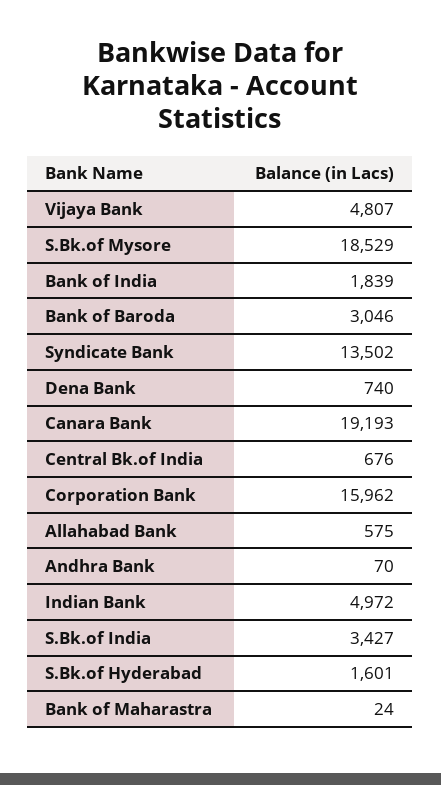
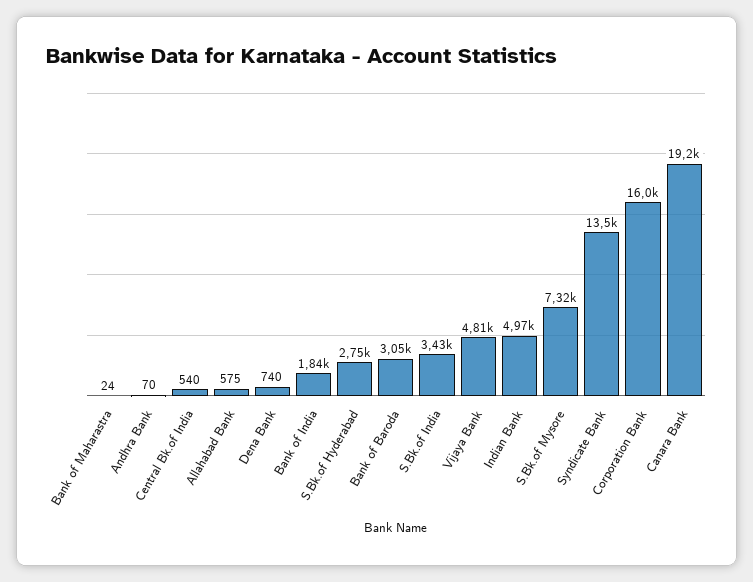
S.Bk.of Mysore: 18529 -> 7320
Central Bk.of India: 676 -> 540
S.Bk.of Hyderabad: 1601 -> 2750

